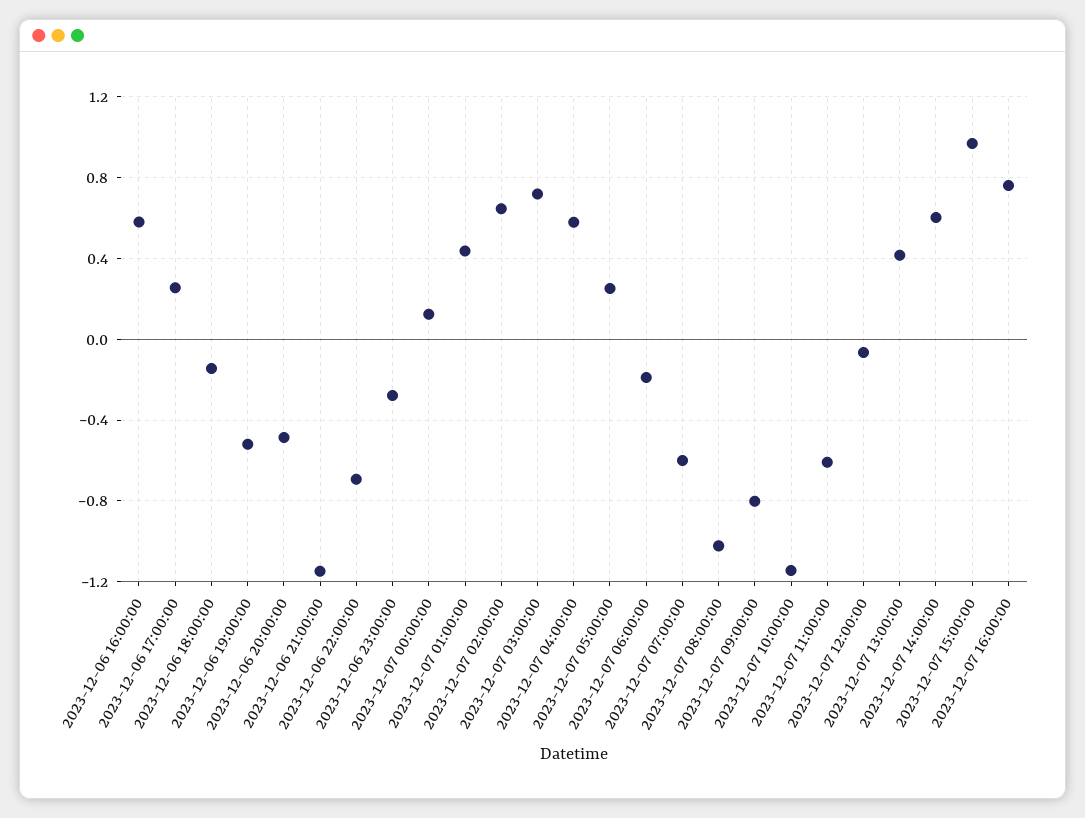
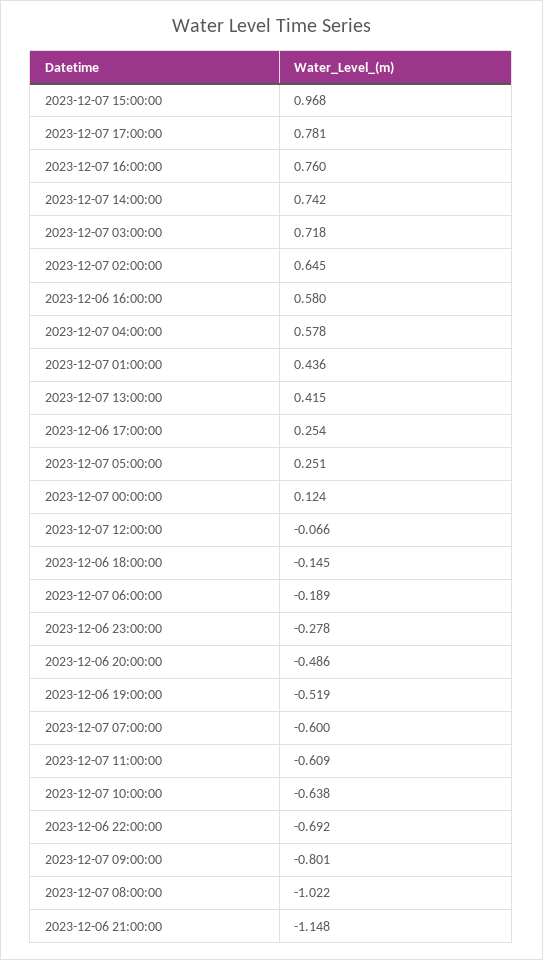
2023-12-07 10:00:00: -1.15 -> -0.638
2023-12-07 14:00:00: 0.6 -> 0.742
2023-12-07 17:00:00: none -> 0.781

